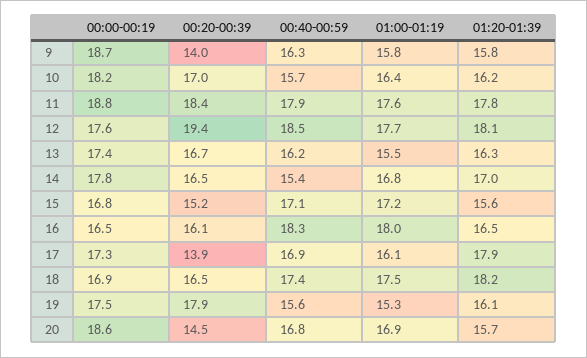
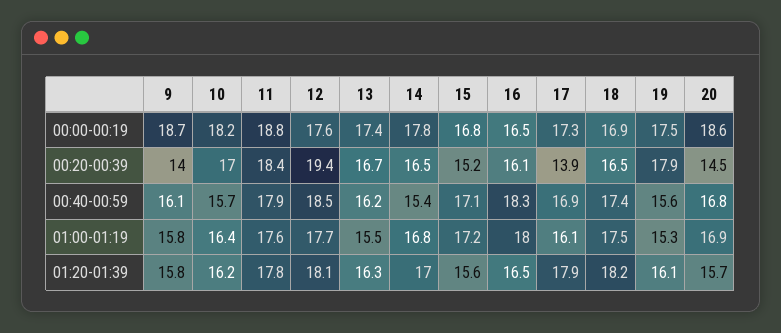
00:40-00:59, 9: 16.3 -> 16.1

